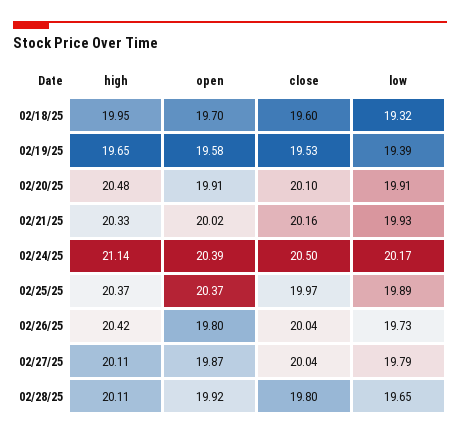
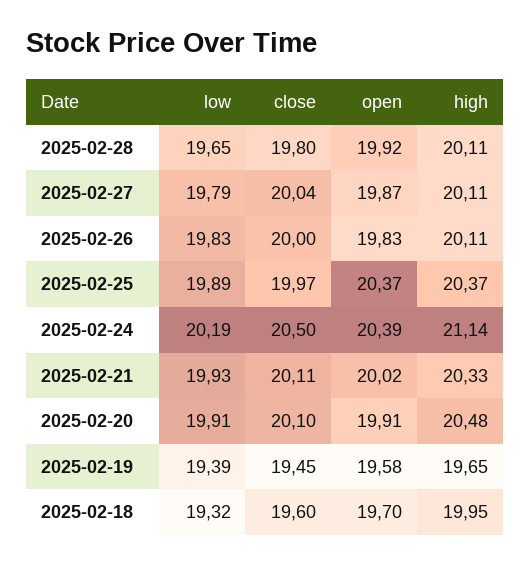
close, 02/19/25: 19.53 -> 19.45
close, 02/21/25: 20.16 -> 20.11
low, 02/24/25: 20.17 -> 20.19
high, 02/26/25: 20.42 -> 20.11
open, 02/26/25: 19.8 -> 19.83
close, 02/26/25: 20.04 -> 20
low, 02/26/25: 19.73 -> 19.83

